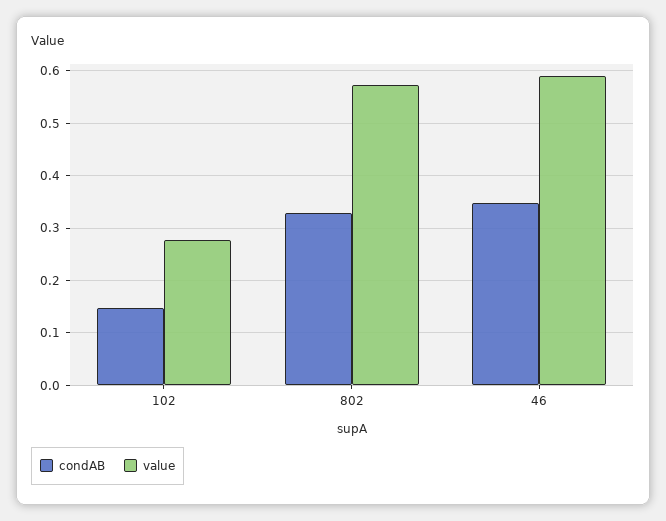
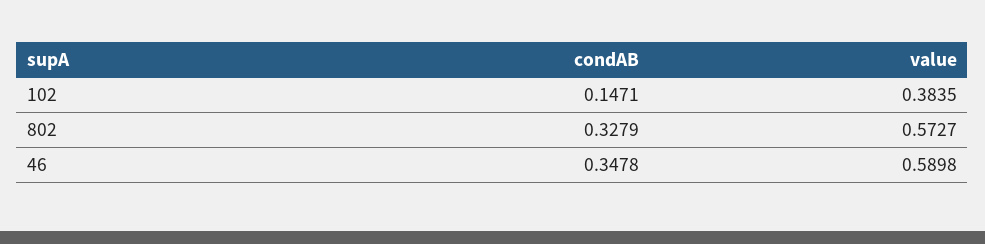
value, 102: 0.28 -> 0.3835

